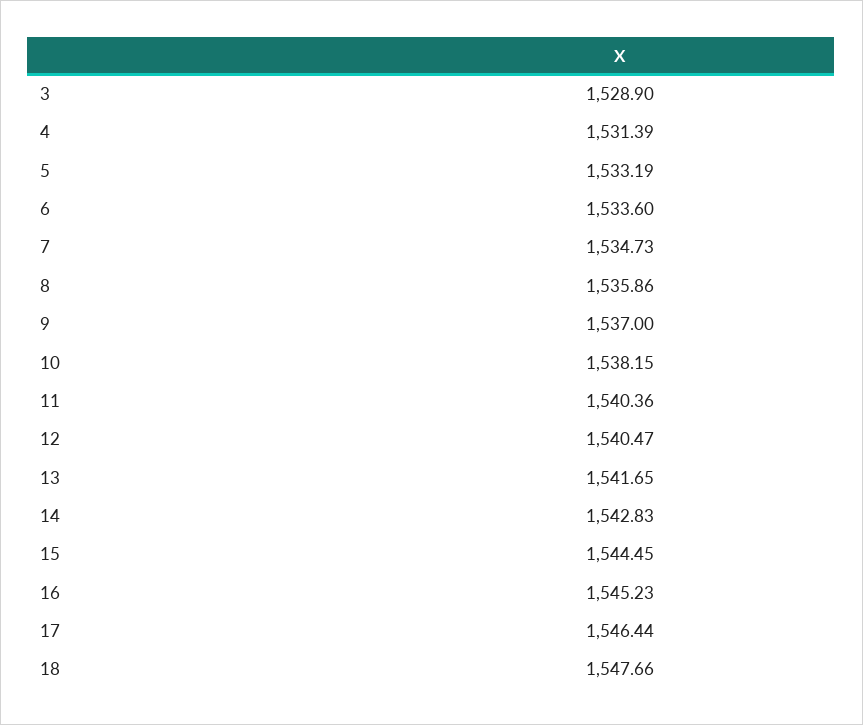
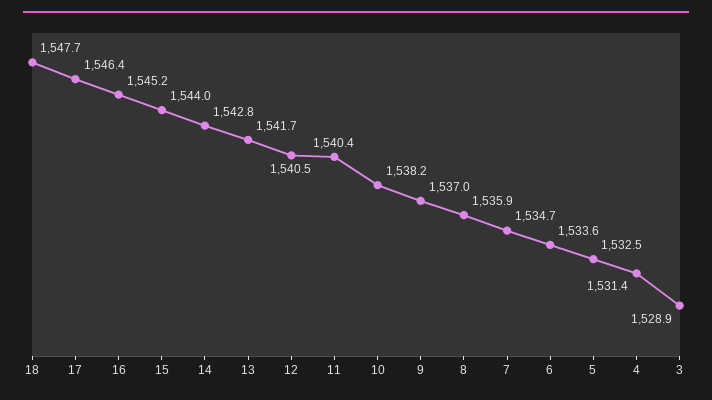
5: 1533.19 -> 1532.5
15: 1544.45 -> 1544

